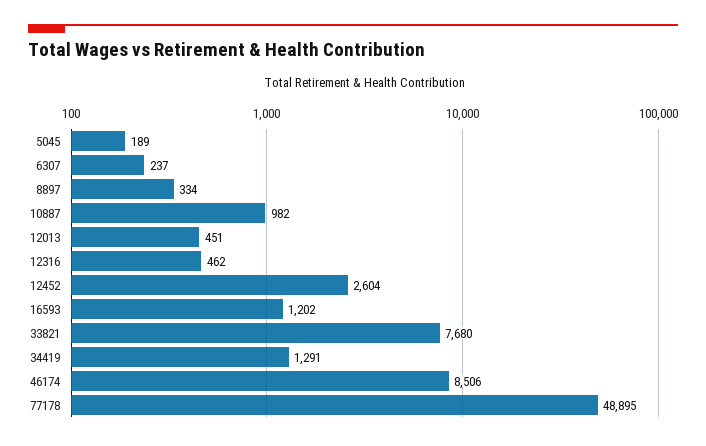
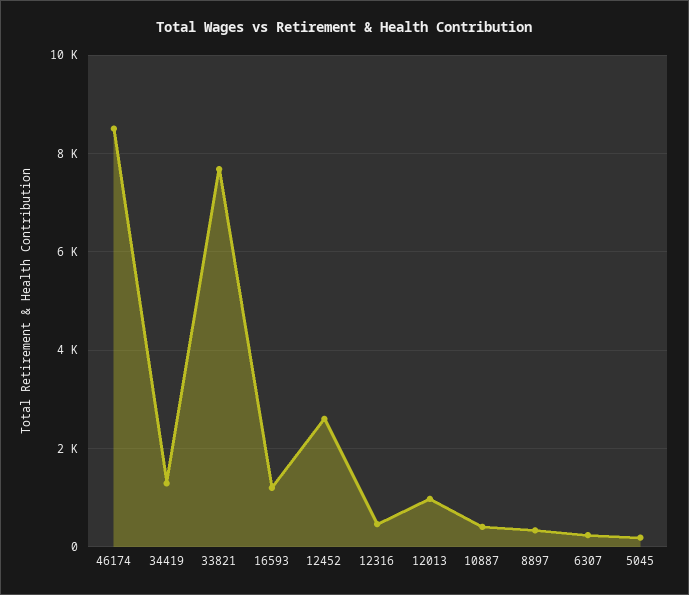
10887: 982 -> 400
12013: 451 -> 1000
77178: 48895 -> none

